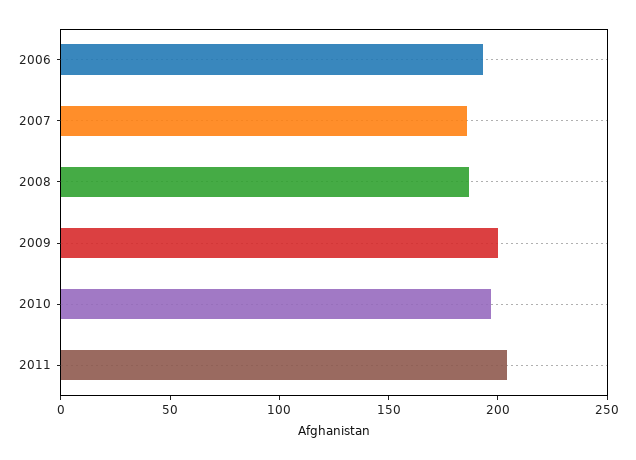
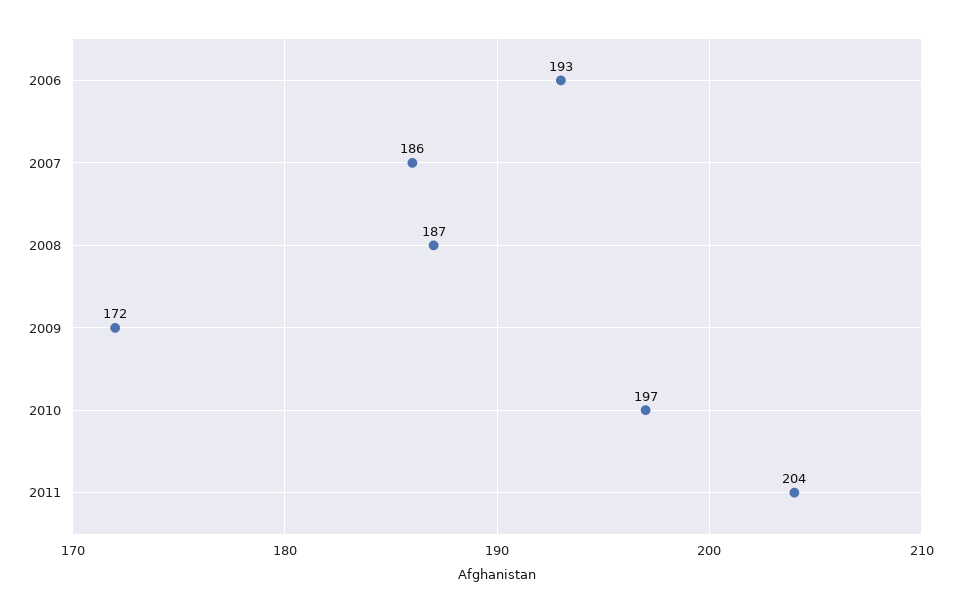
2009: 200 -> 172

